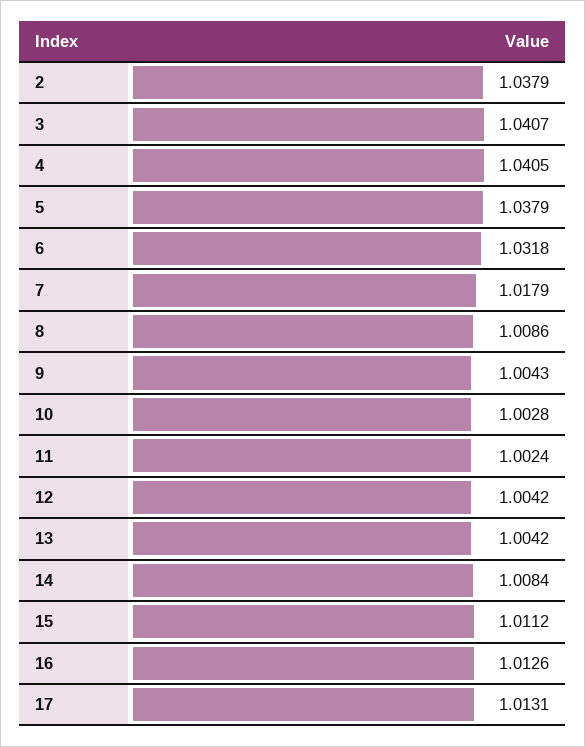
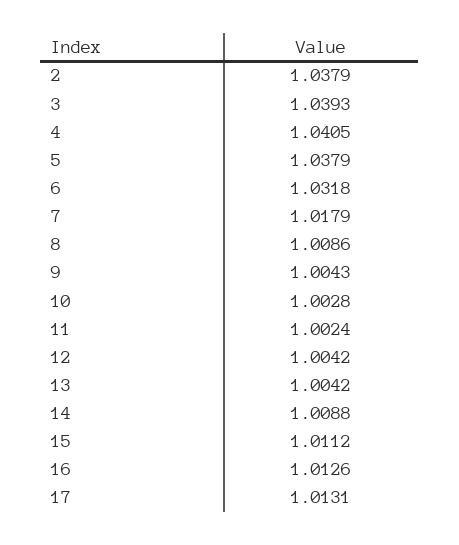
3: 1.0407 -> 1.0393
14: 1.0084 -> 1.0088

